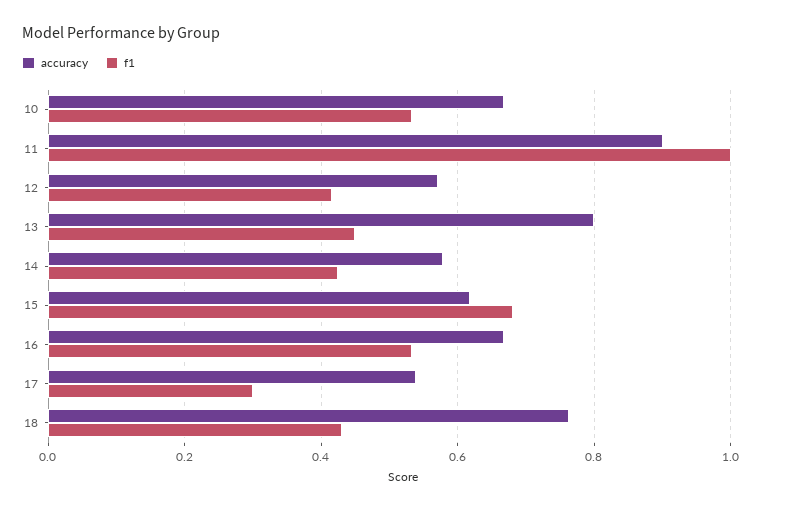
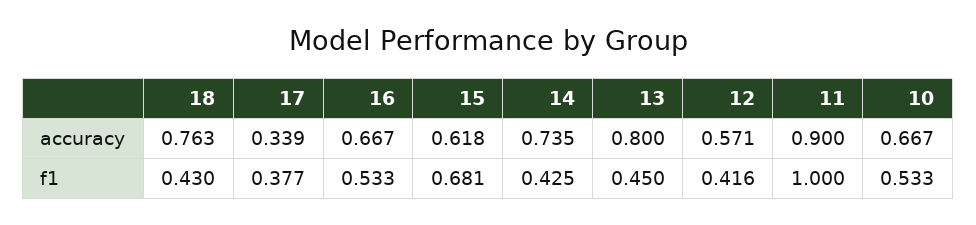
accuracy, 14: 0.58 -> 0.735
accuracy, 17: 0.54 -> 0.339
f1, 17: 0.3 -> 0.377

